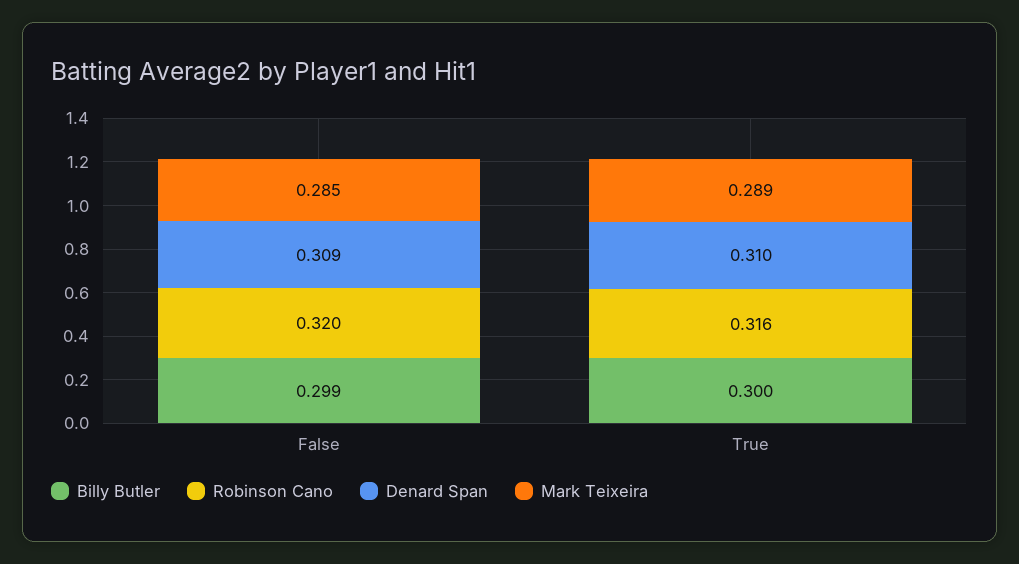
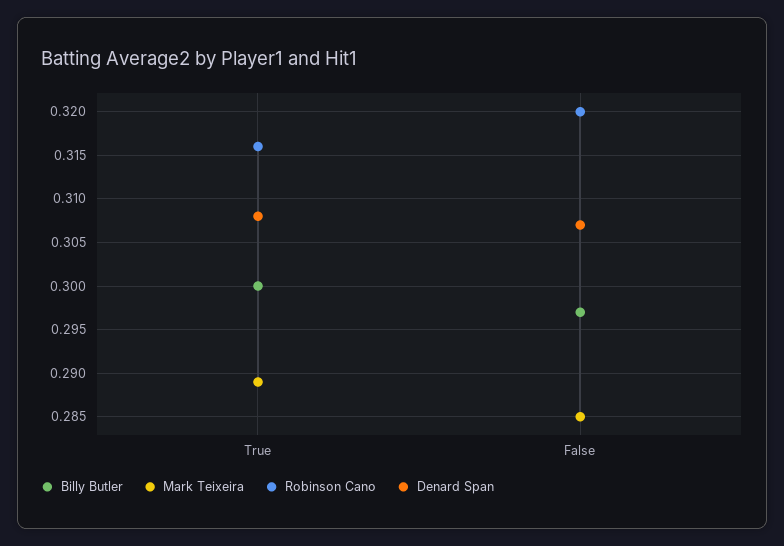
Billy Butler, False: 0.299 -> 0.297
Denard Span, False: 0.309 -> 0.307
Denard Span, True: 0.31 -> 0.308

